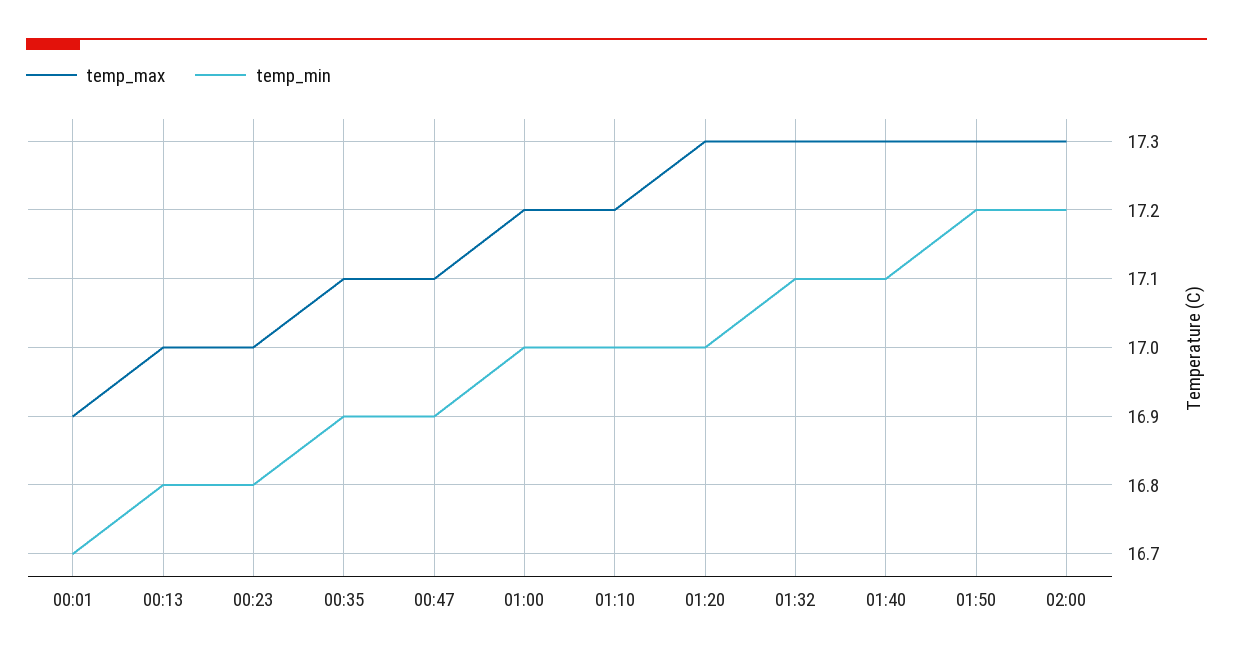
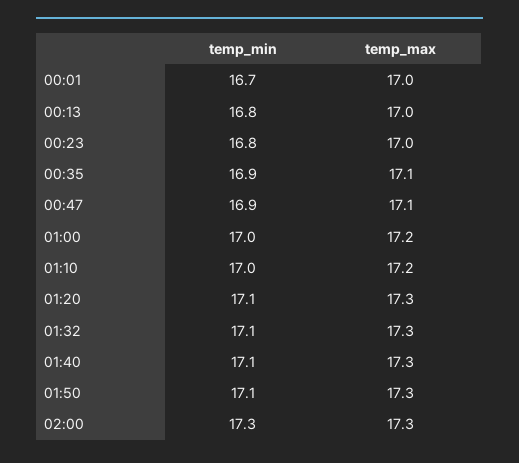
temp_max, 00:01: 16.9 -> 17
temp_min, 01:20: 17 -> 17.1
temp_min, 01:50: 17.2 -> 17.1
temp_min, 02:00: 17.2 -> 17.3

